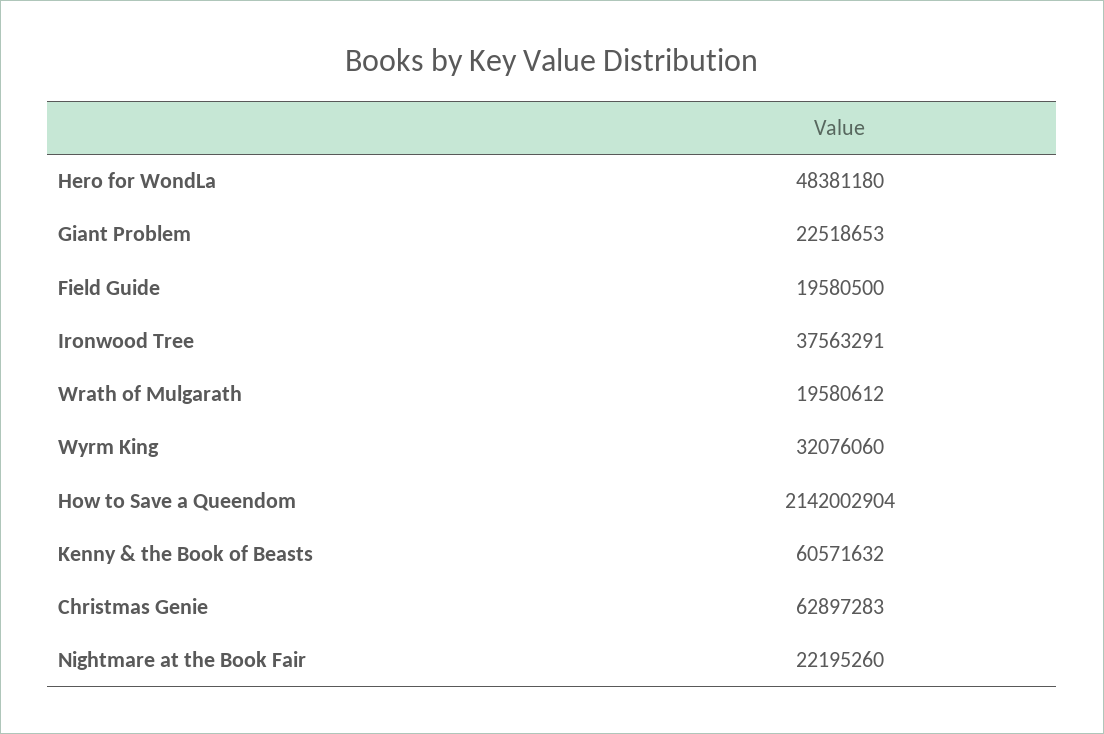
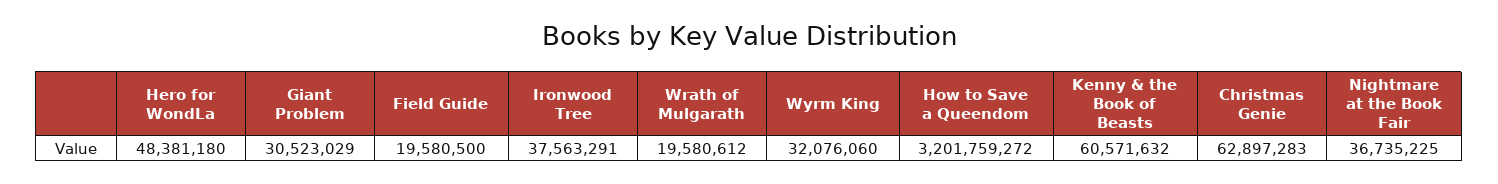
Giant Problem: 22518653 -> 30523029
How to Save a Queendom: 2142002904 -> 3201759272
Nightmare at the Book Fair: 22195260 -> 36735225

